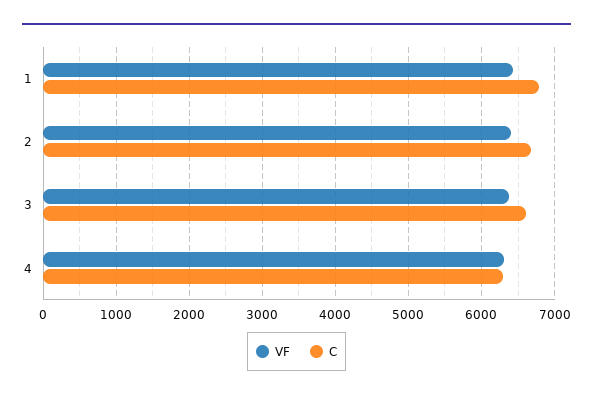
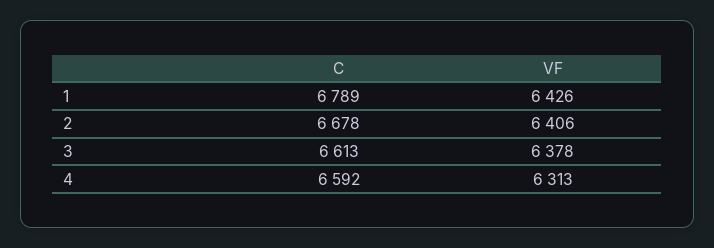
C, 4: 6300 -> 6592

